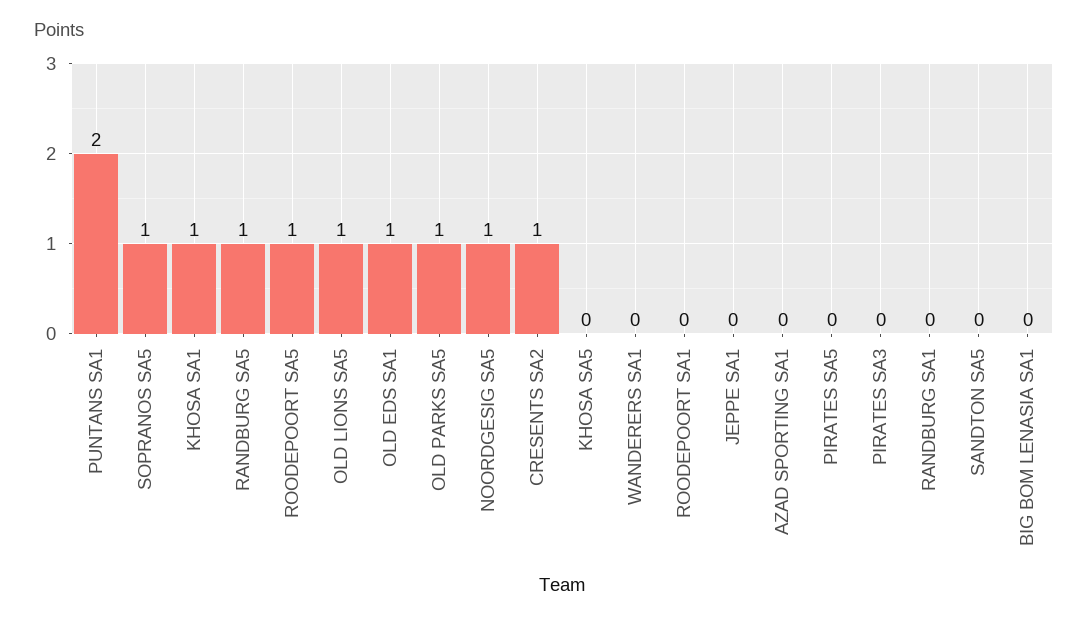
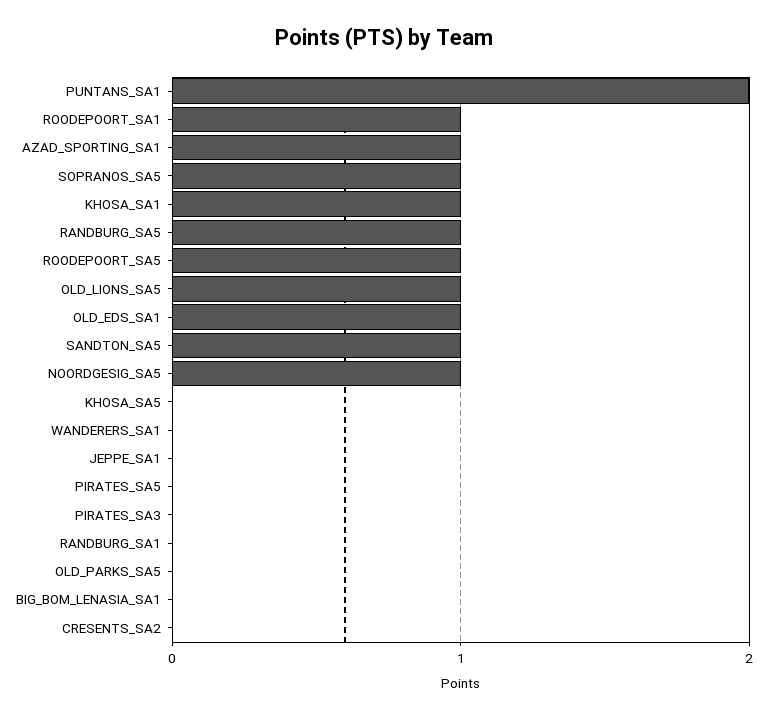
OLD PARKS SA5: 1 -> 0
CRESENTS SA2: 1 -> 0
ROODEPOORT SA1: 0 -> 1
AZAD SPORTING SA1: 0 -> 1
SANDTON SA5: 0 -> 1

